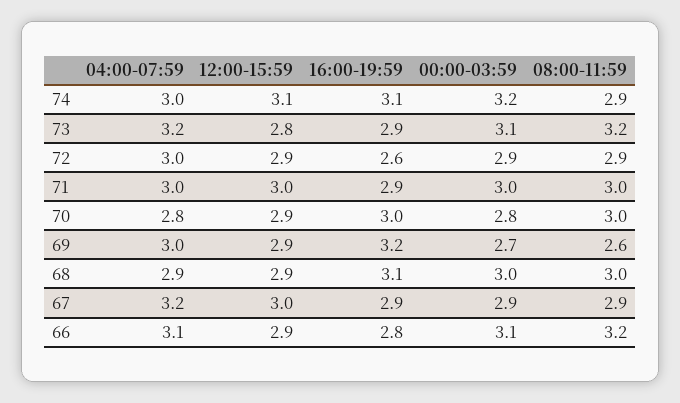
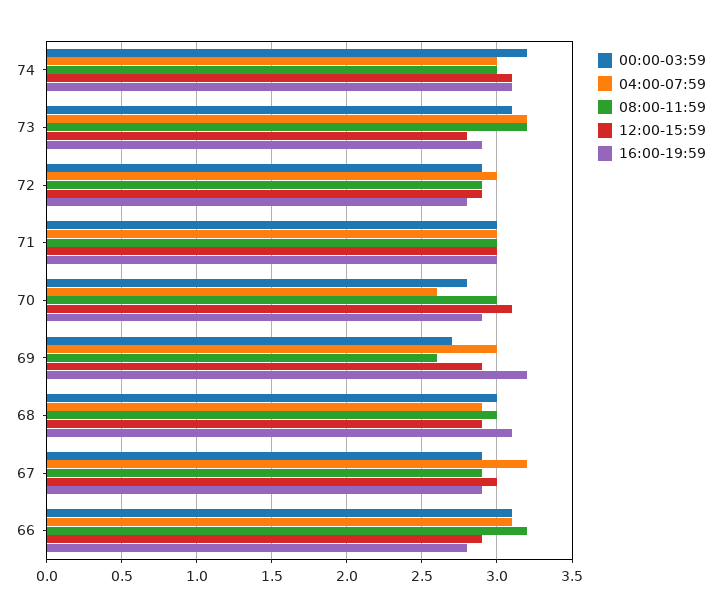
08:00-11:59, 74: 2.9 -> 3
16:00-19:59, 72: 2.6 -> 2.8
16:00-19:59, 71: 2.9 -> 3
04:00-07:59, 70: 2.8 -> 2.6
12:00-15:59, 70: 2.9 -> 3.1
16:00-19:59, 70: 3 -> 2.9

